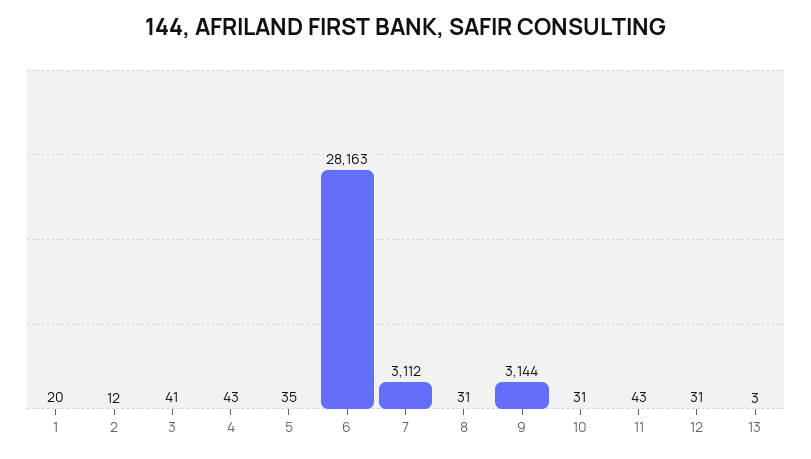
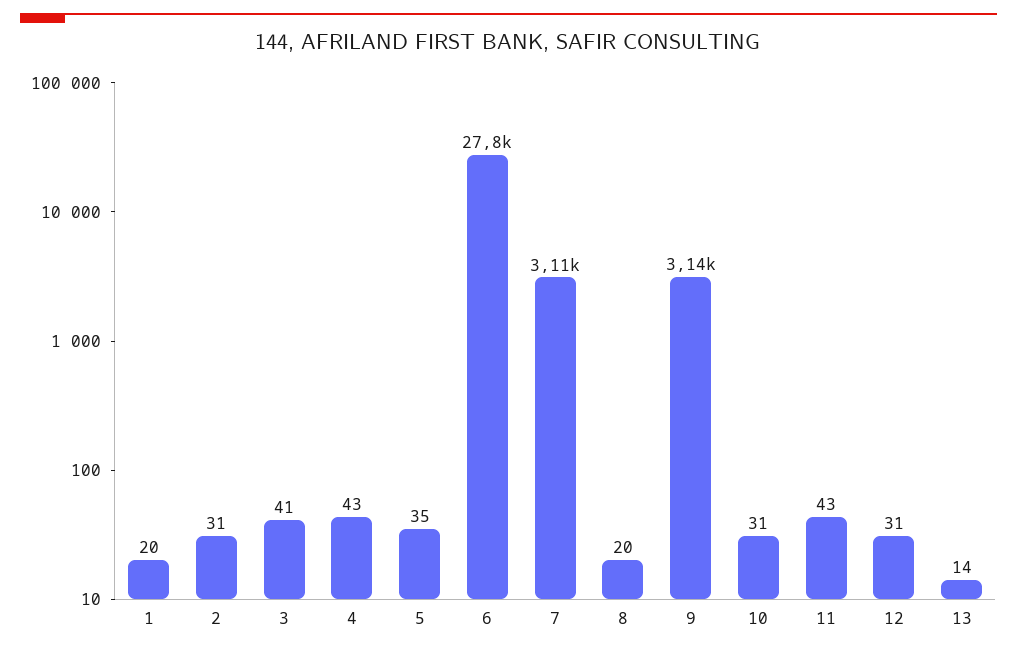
2: 12 -> 31
6: 28163 -> 27800
8: 31 -> 20
13: 3 -> 14

